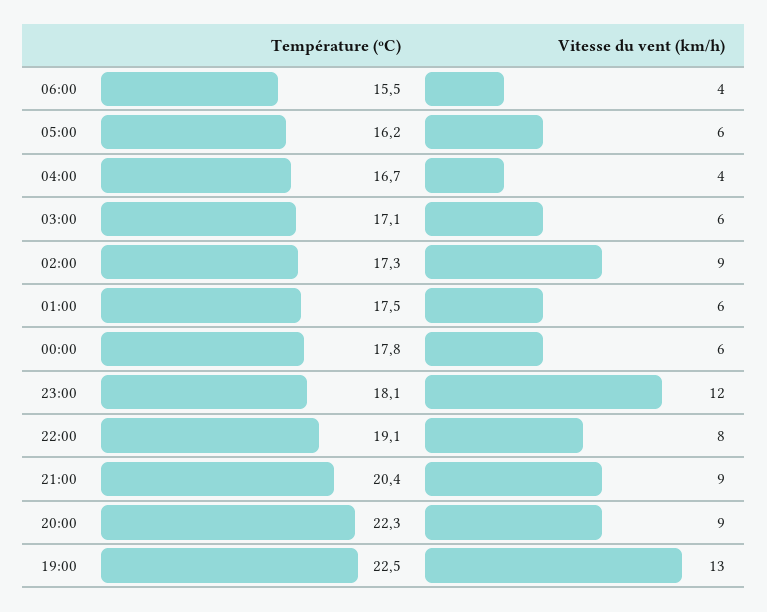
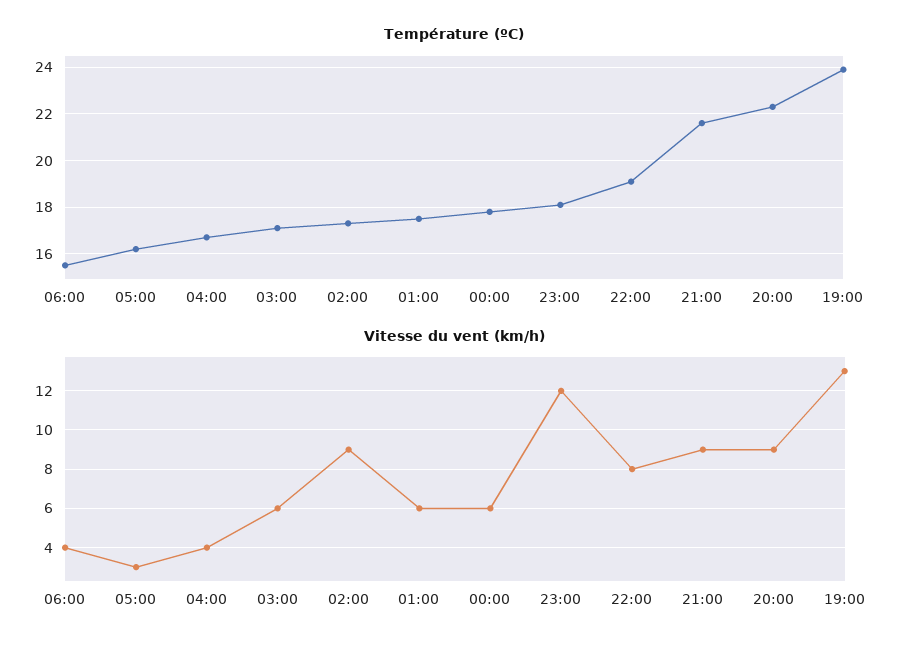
Vitesse du vent (km/h), 05:00: 6 -> 3
Température (ºC), 21:00: 20.4 -> 21.5
Température (ºC), 19:00: 22.5 -> 24

